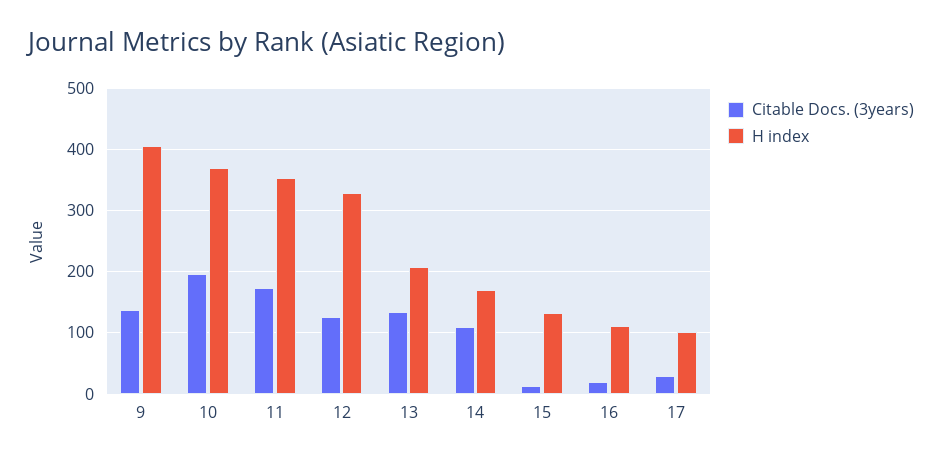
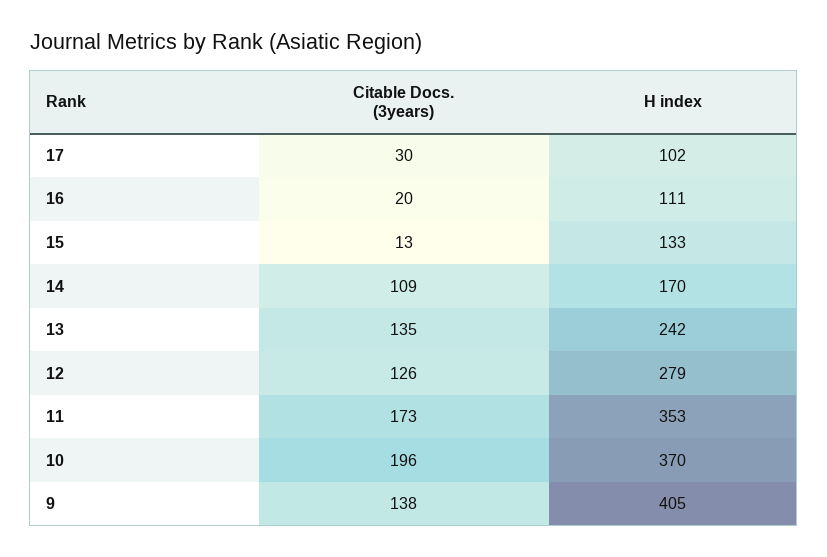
H index, 12: 330 -> 279
H index, 13: 210 -> 242

